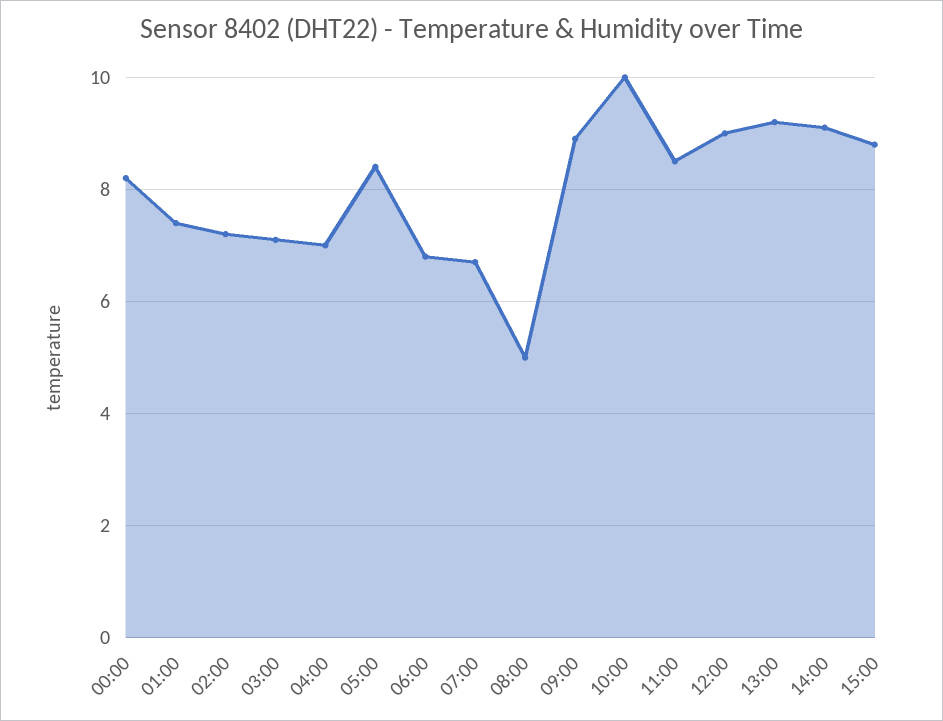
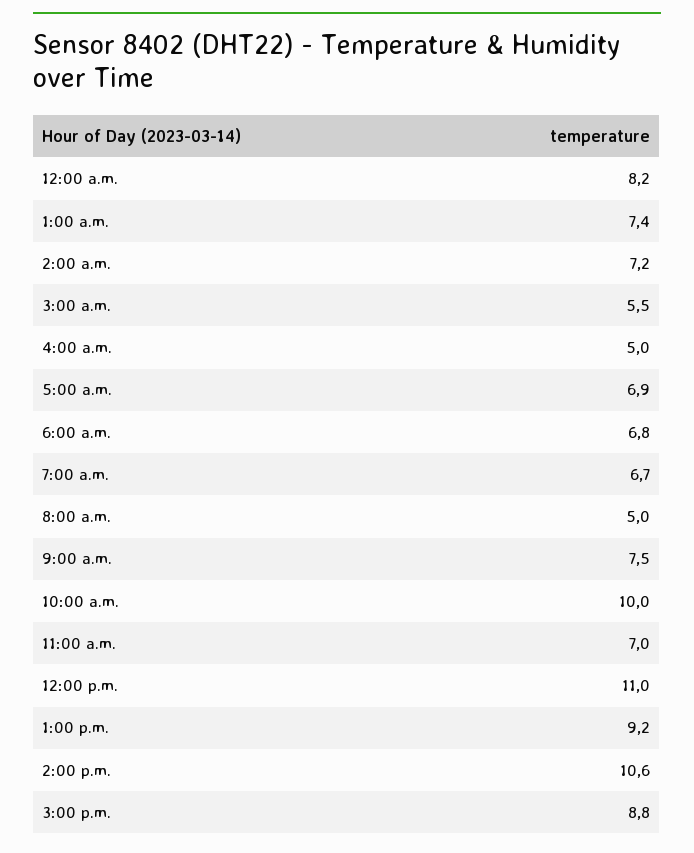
03:00: 7 -> 5.5
04:00: 7 -> 5
05:00: 8.5 -> 6.9
09:00: 9 -> 7.5
11:00: 8.5 -> 7
12:00: 9 -> 11
14:00: 9 -> 10.6

